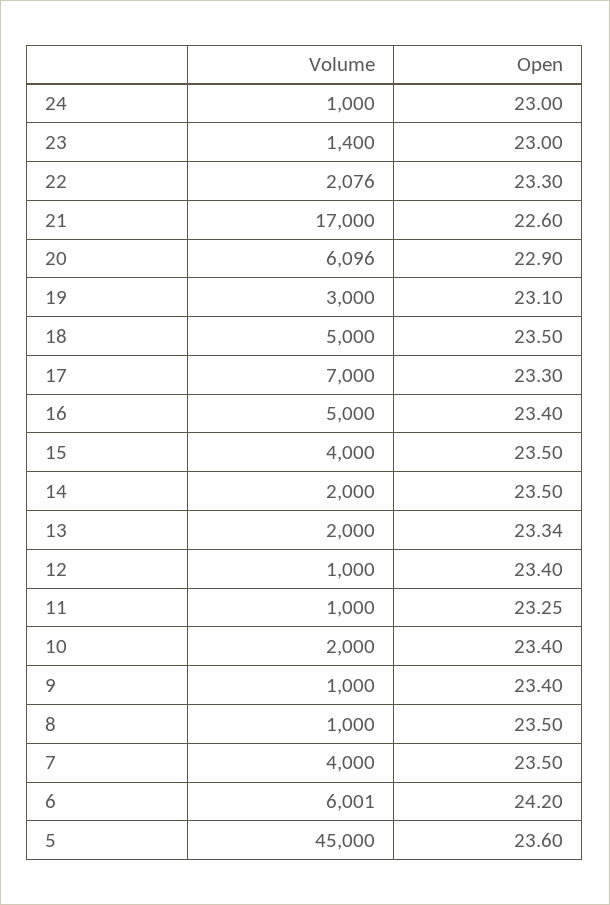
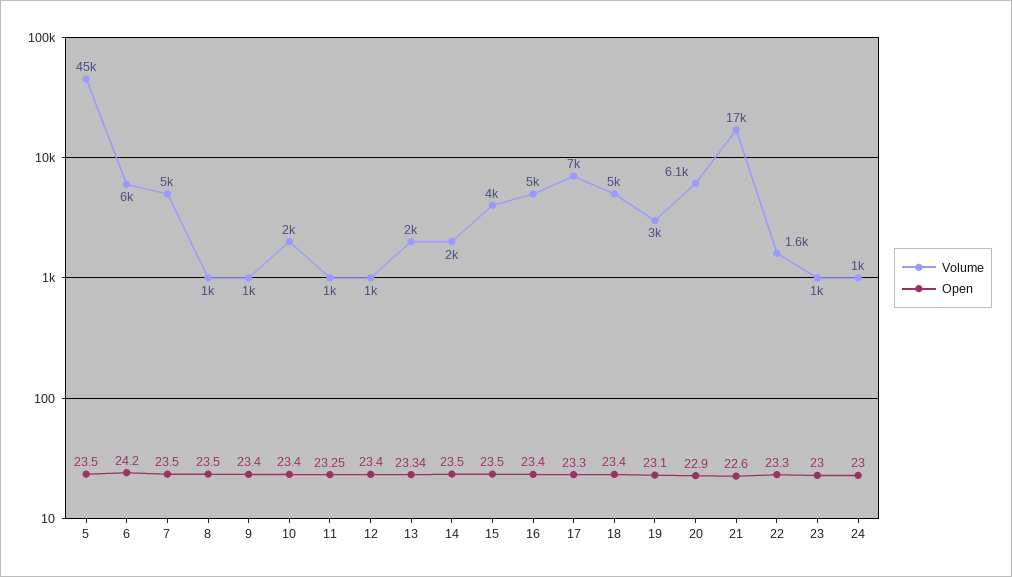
Volume, 23: 1400 -> 1000
Volume, 22: 2076 -> 1600
Open, 18: 23.5 -> 23.4
Volume, 7: 4000 -> 5000
Open, 5: 23.6 -> 23.5

